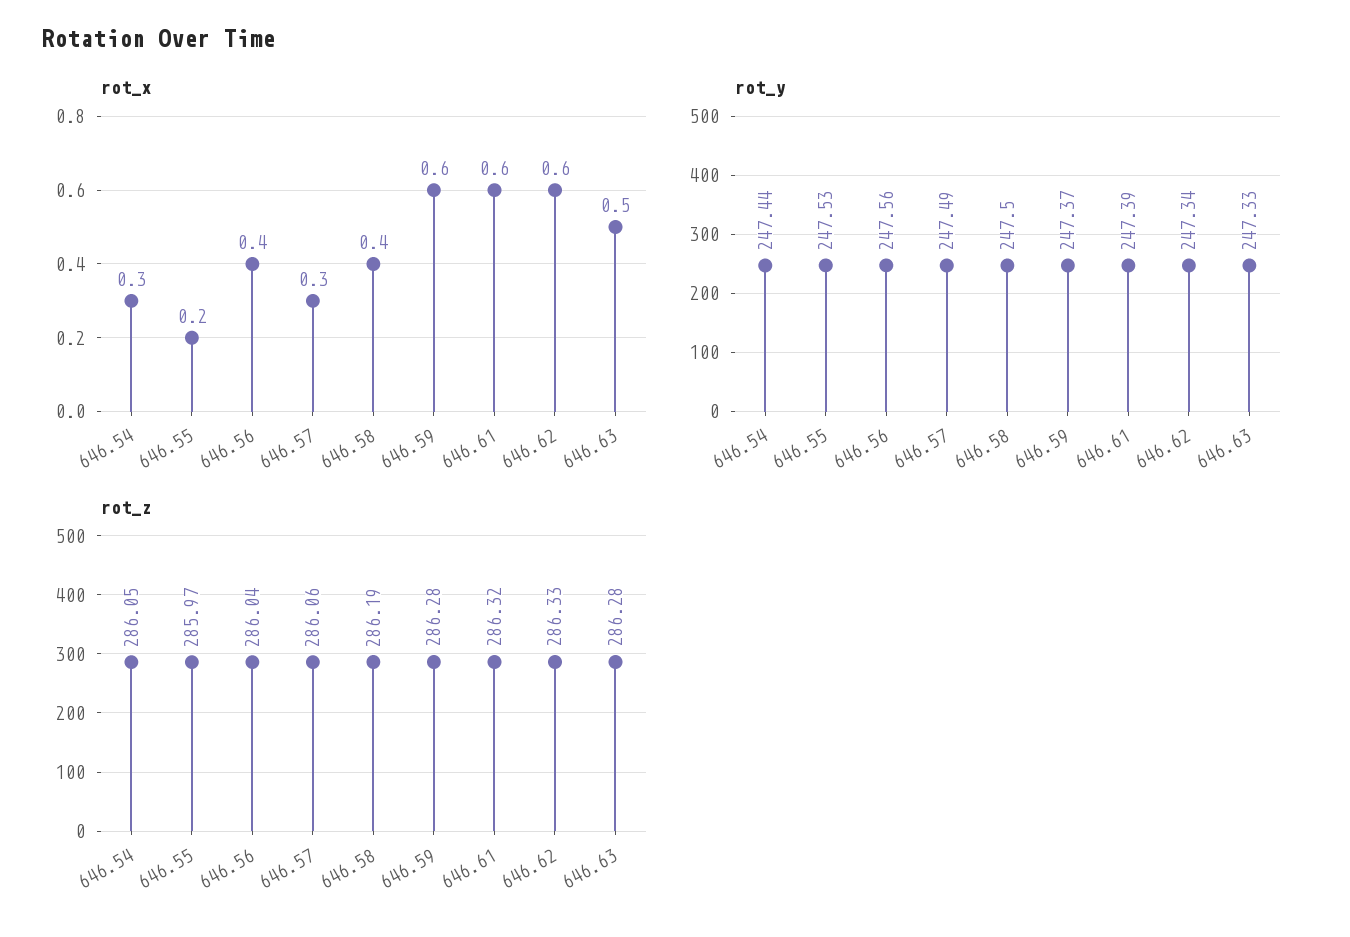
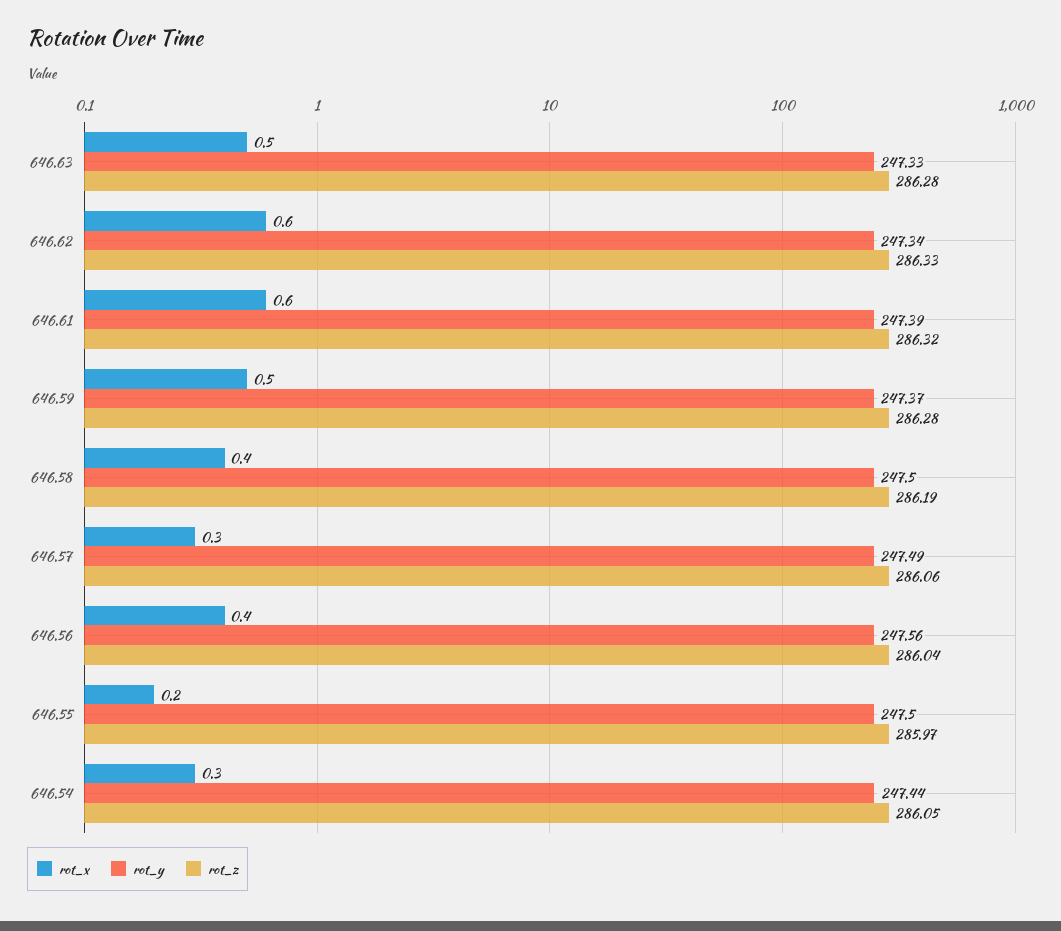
rot_x, 646.59: 0.6 -> 0.5
rot_y, 646.55: 247.53 -> 247.5

